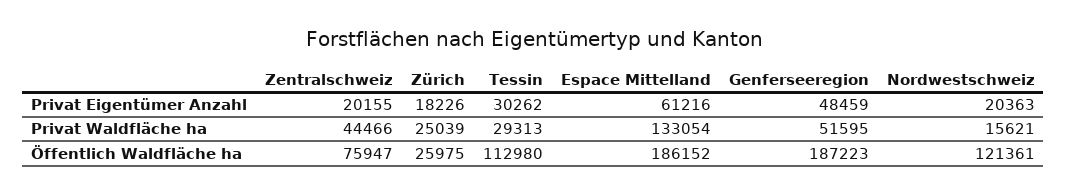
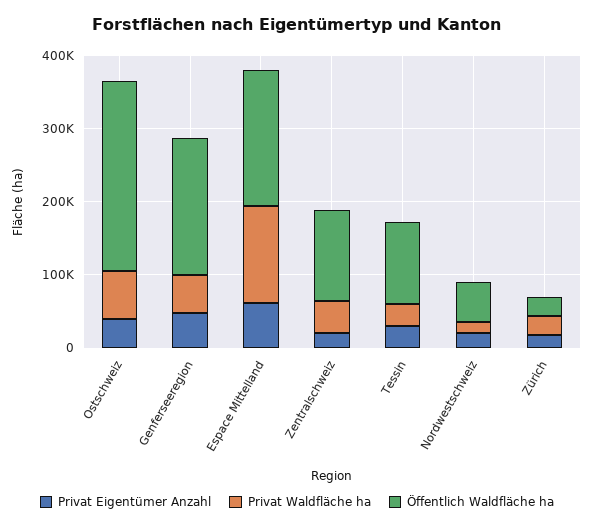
Öffentlich Waldfläche ha, Zentralschweiz: 75947 -> 120000
Öffentlich Waldfläche ha, Nordwestschweiz: 121361 -> 60000
Privat Eigentümer Anzahl, Ostschweiz: none -> 40000
Privat Waldfläche ha, Ostschweiz: none -> 60000
Öffentlich Waldfläche ha, Ostschweiz: none -> 260000

